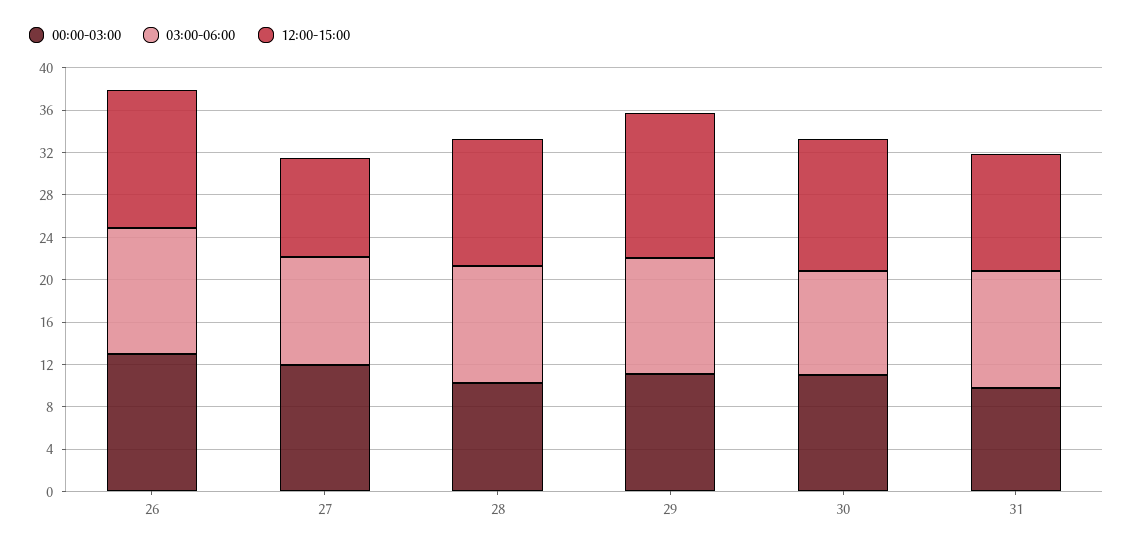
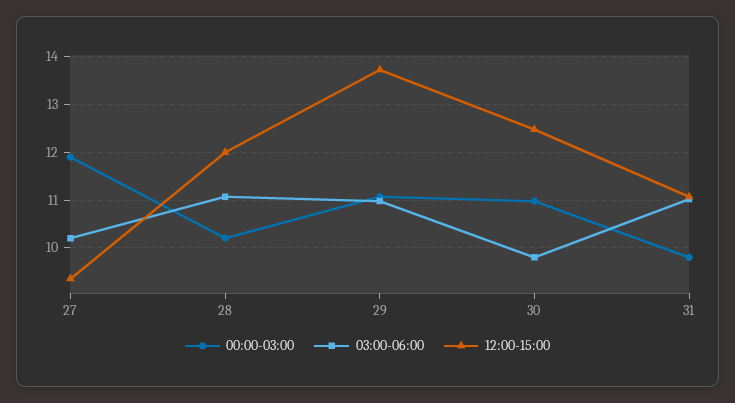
00:00-03:00, 26: 13 -> none
03:00-06:00, 26: 12 -> none
12:00-15:00, 26: 13 -> none

